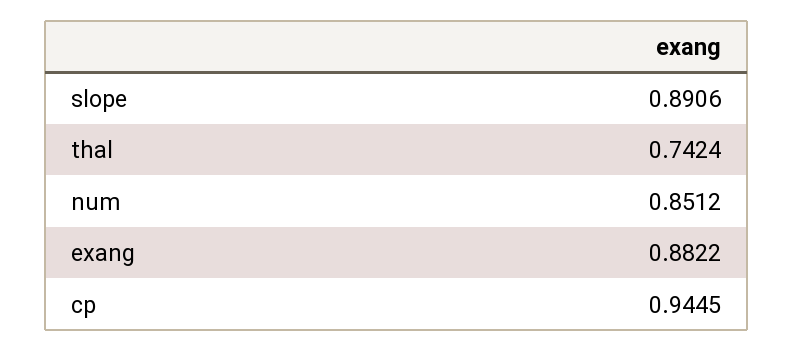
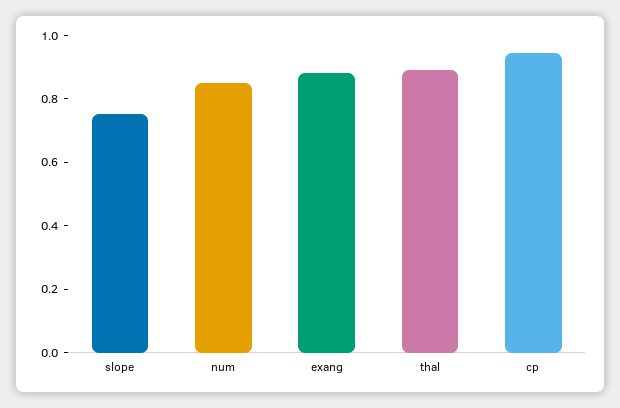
slope: 0.8906 -> 0.75
thal: 0.7424 -> 0.9

